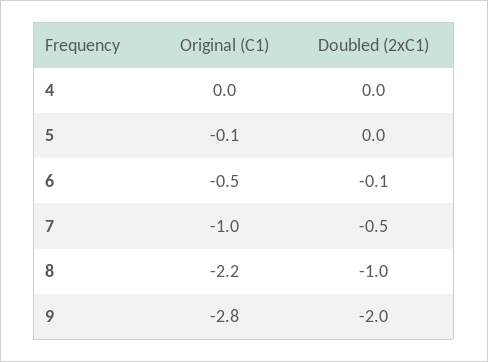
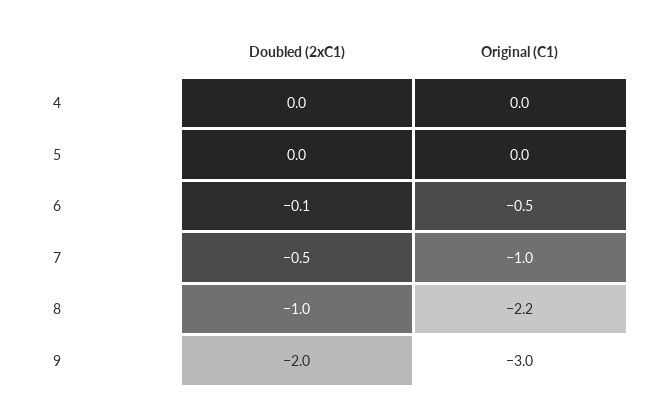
Original (C1), 5: -0.1 -> 0
Original (C1), 9: -2.8 -> -3

